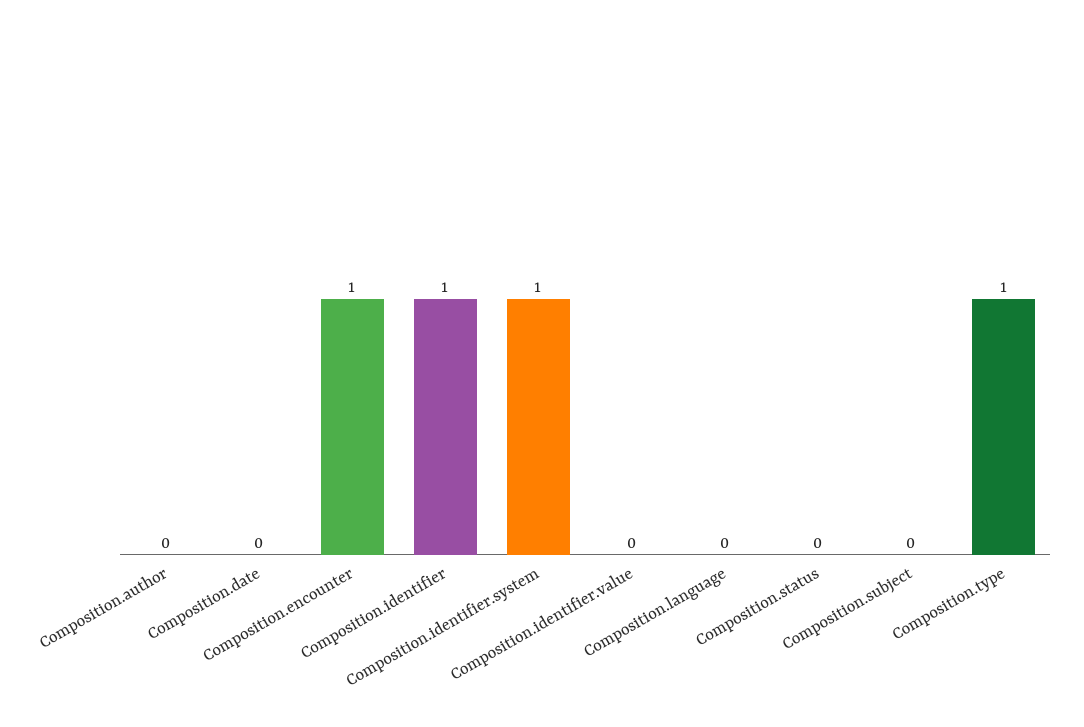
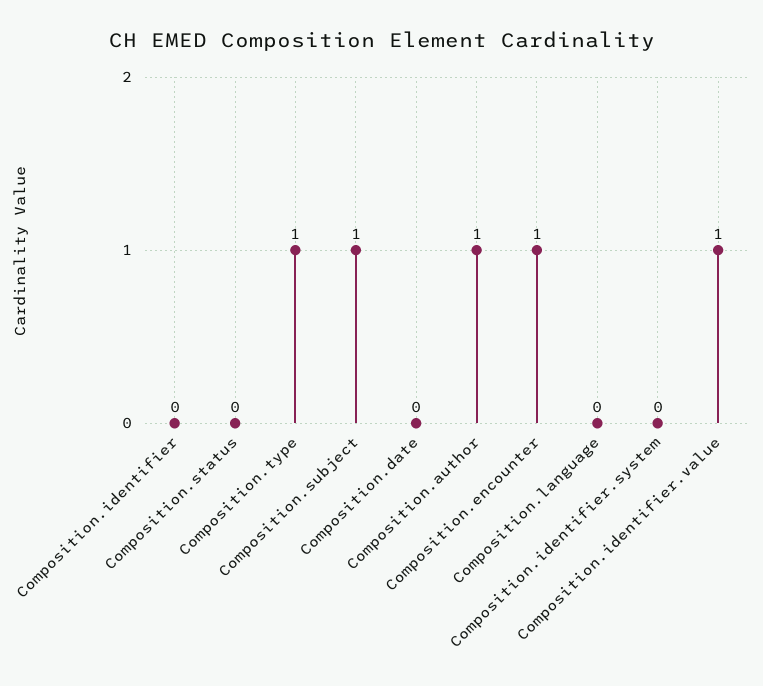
Composition.author: 0 -> 1
Composition.identifier: 1 -> 0
Composition.identifier.system: 1 -> 0
Composition.identifier.value: 0 -> 1
Composition.subject: 0 -> 1

